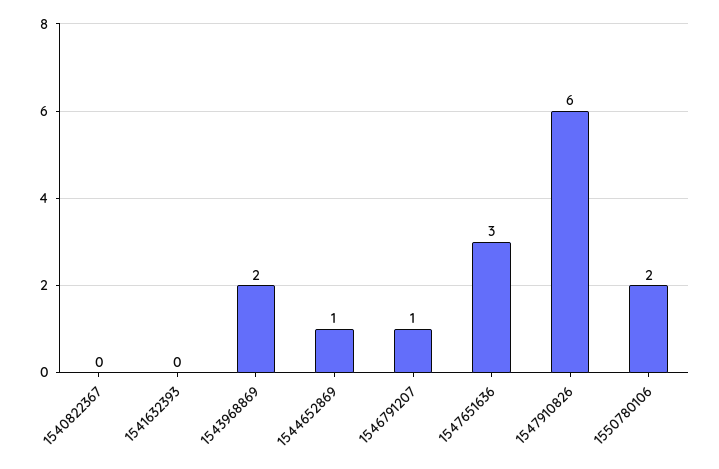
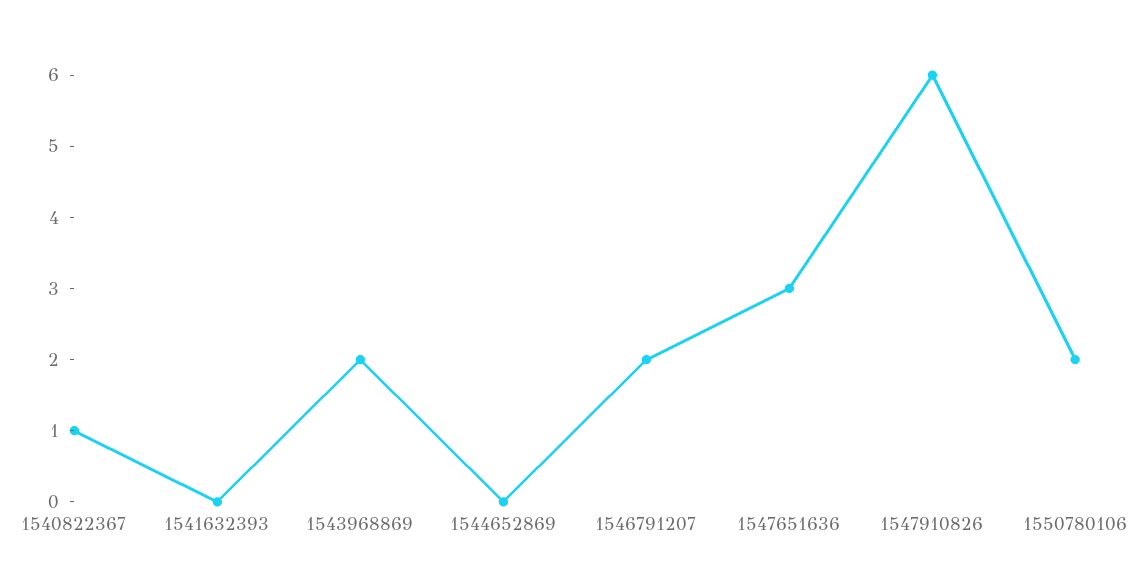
1540822367: 0 -> 1
1544652869: 1 -> 0
1546791207: 1 -> 2

